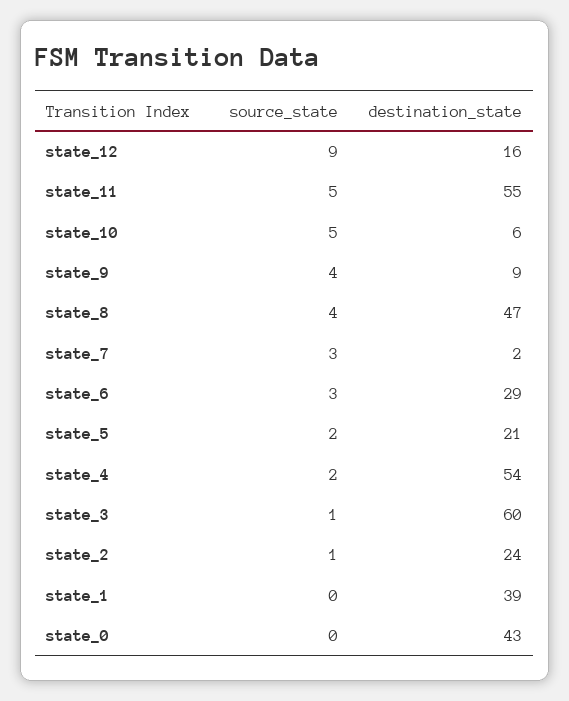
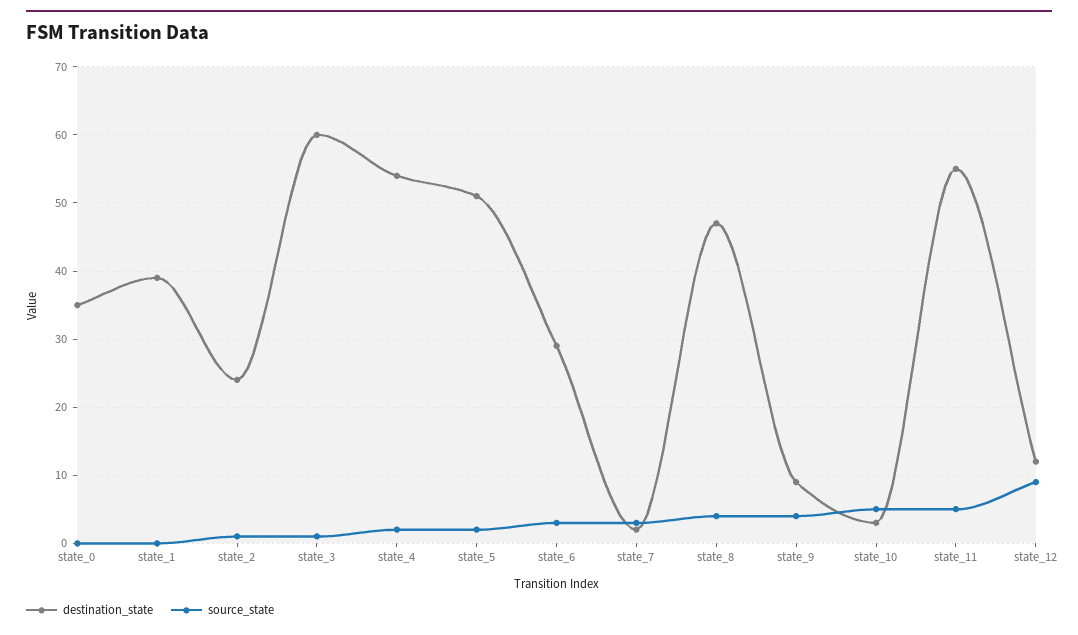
destination_state, state_12: 16 -> 12
destination_state, state_10: 6 -> 3
destination_state, state_5: 21 -> 51
destination_state, state_0: 43 -> 35

